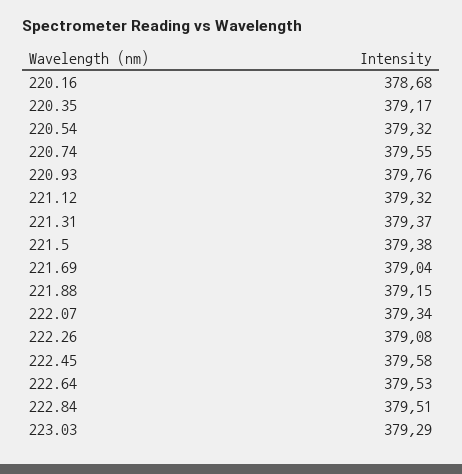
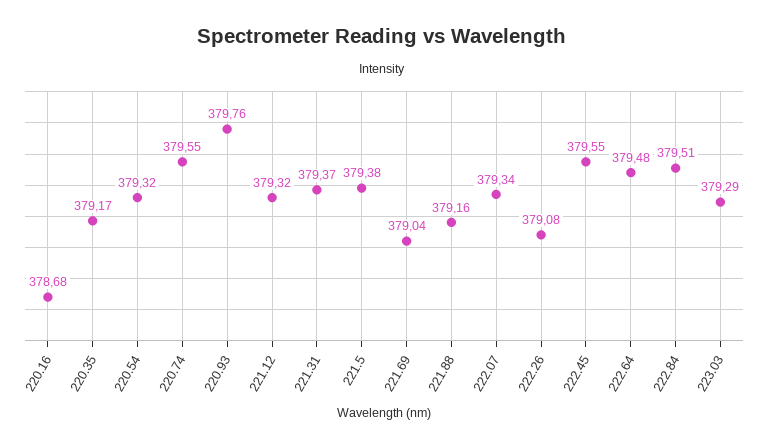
221.88: 379.15 -> 379.16
222.45: 379.58 -> 379.55
222.64: 379.53 -> 379.48

